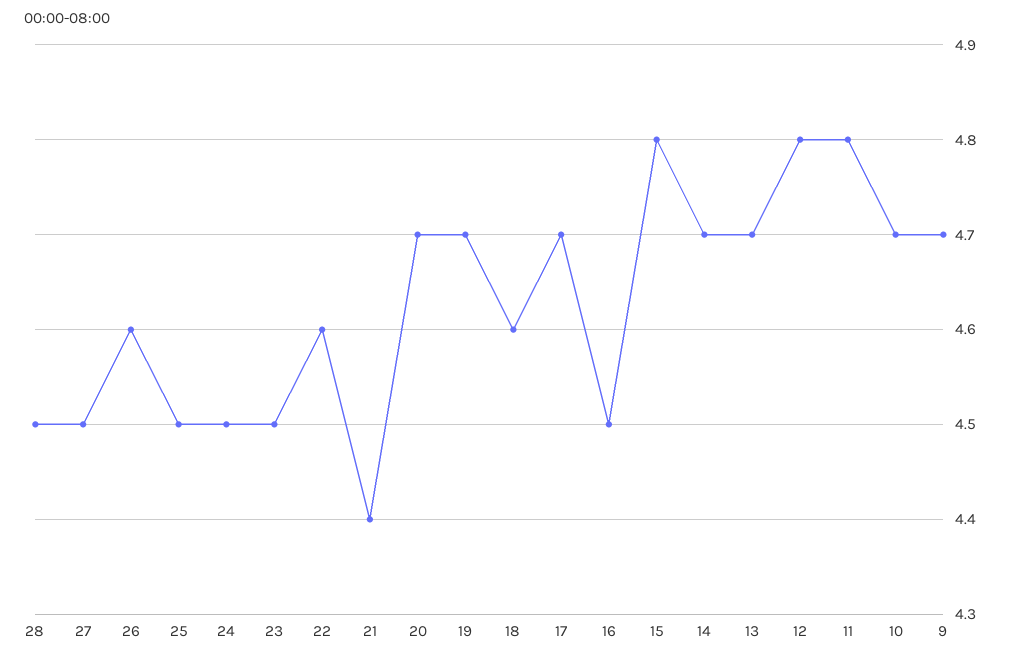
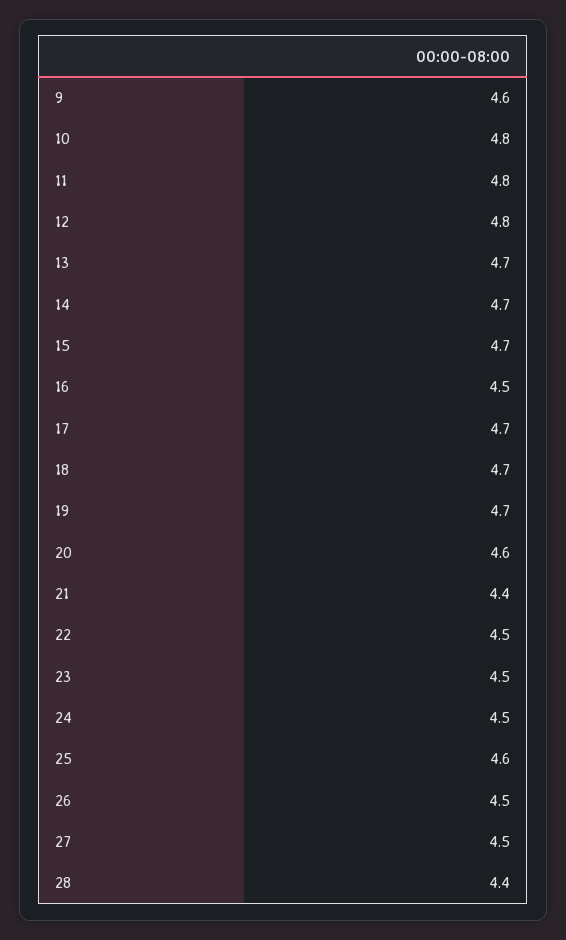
28: 4.5 -> 4.4
26: 4.6 -> 4.5
25: 4.5 -> 4.6
22: 4.6 -> 4.5
20: 4.7 -> 4.6
18: 4.6 -> 4.7
15: 4.8 -> 4.7
10: 4.7 -> 4.8
9: 4.7 -> 4.6

